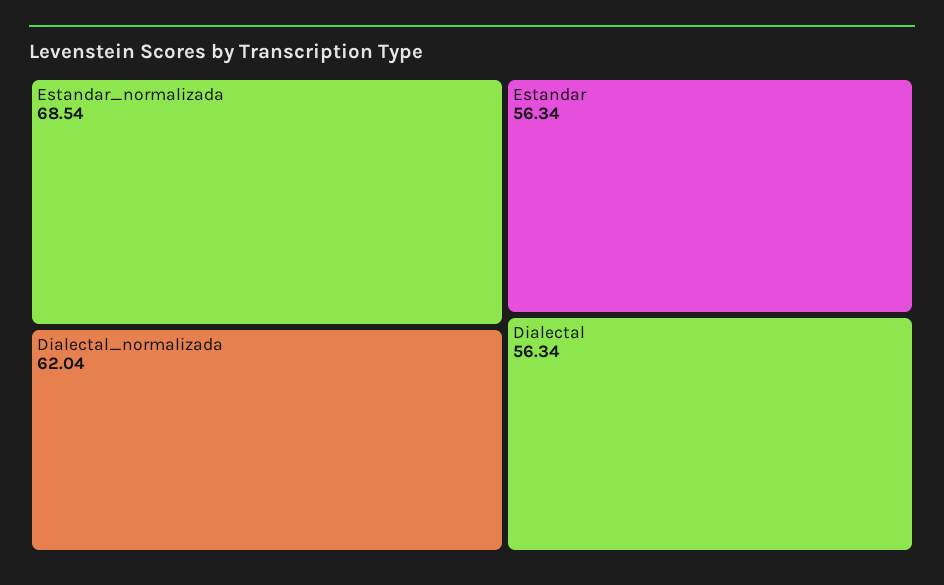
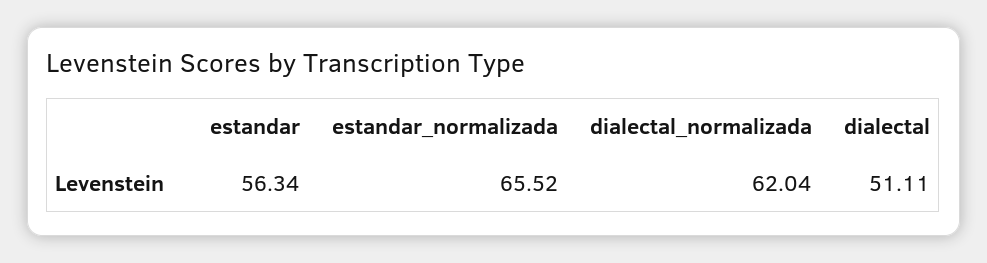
Estandar_normalizada: 68.54 -> 65.52
Dialectal: 56.34 -> 51.11

